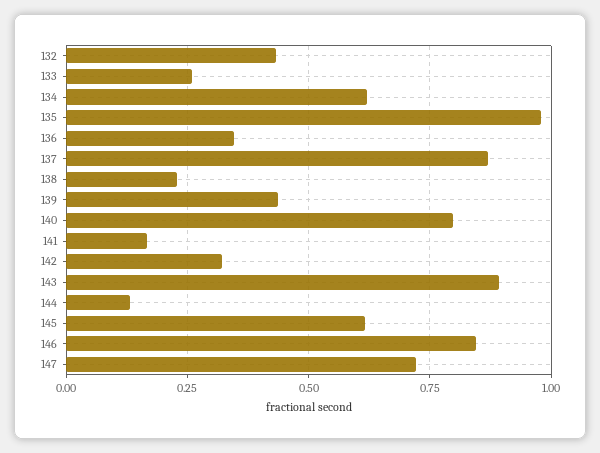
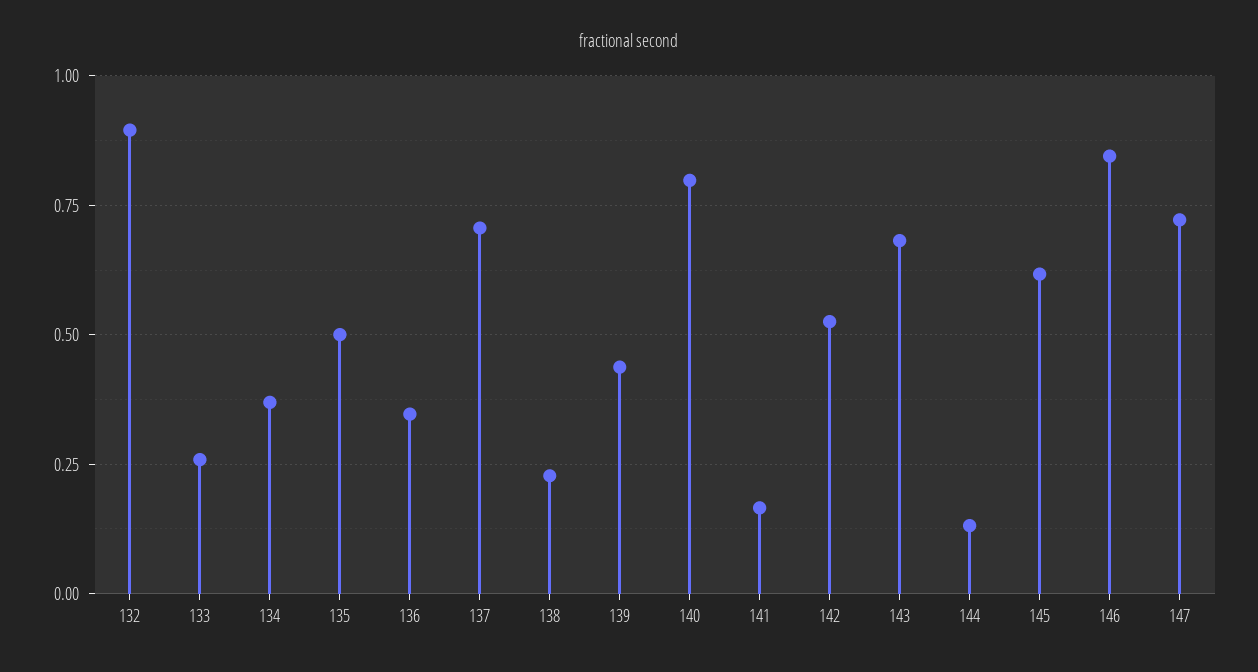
132: 0.425 -> 0.9
134: 0.625 -> 0.375
135: 0.975 -> 0.5
137: 0.875 -> 0.7
142: 0.325 -> 0.525
143: 0.9 -> 0.675

